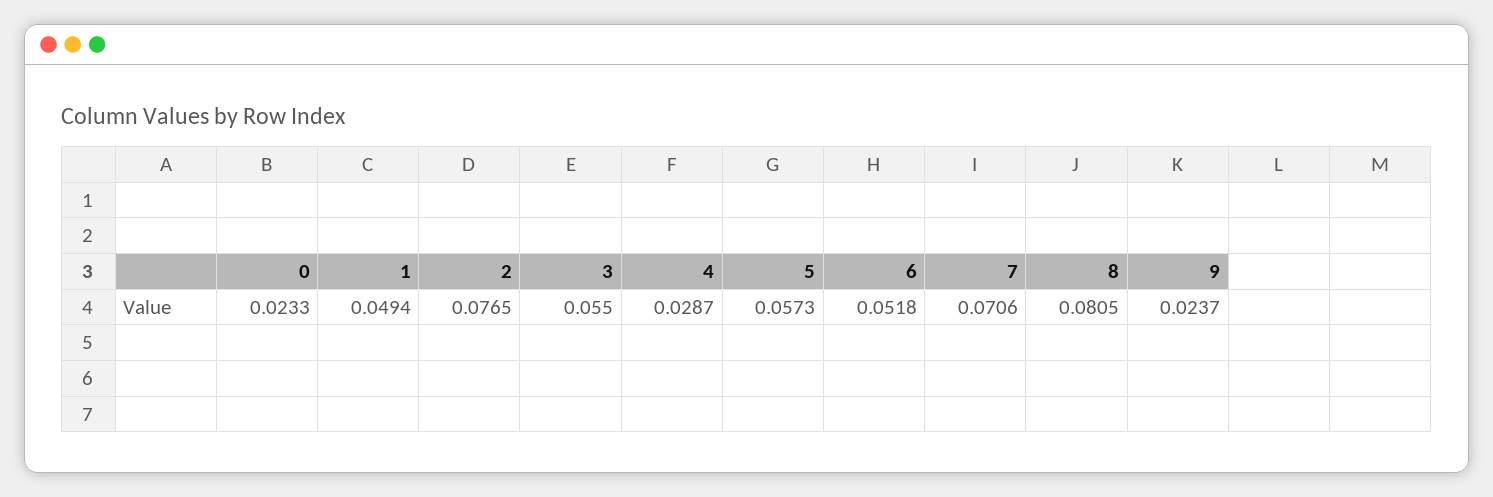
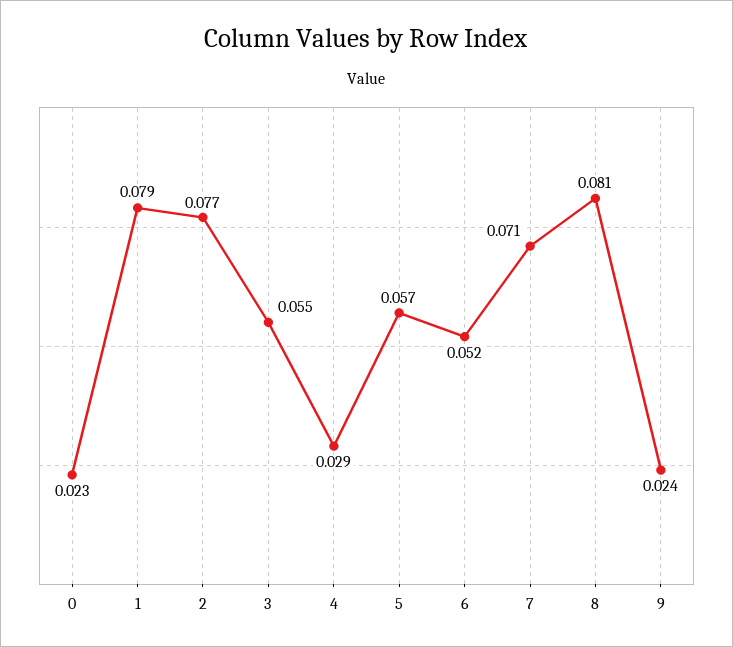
1: 0.0494 -> 0.079

